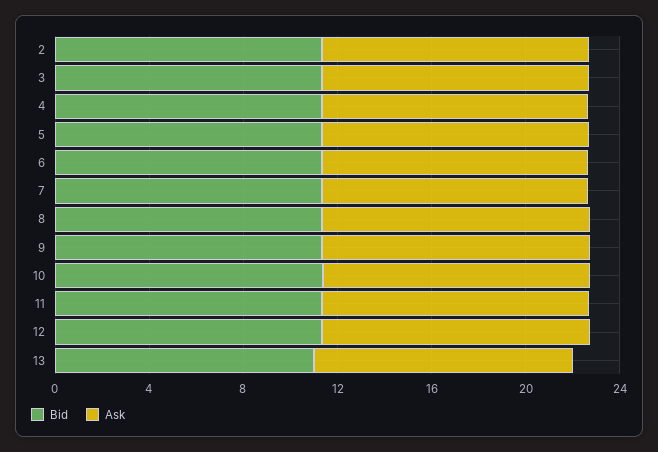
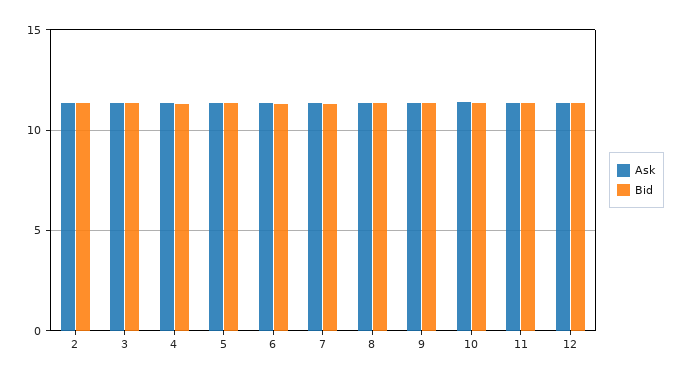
Bid, 13: 11 -> none
Ask, 13: 11 -> none

